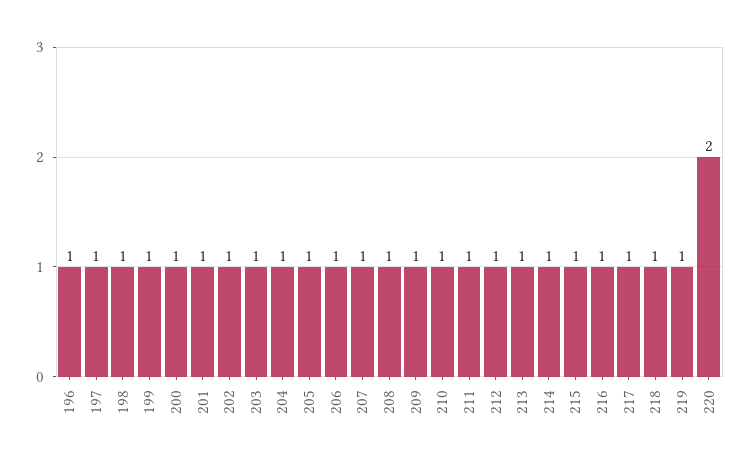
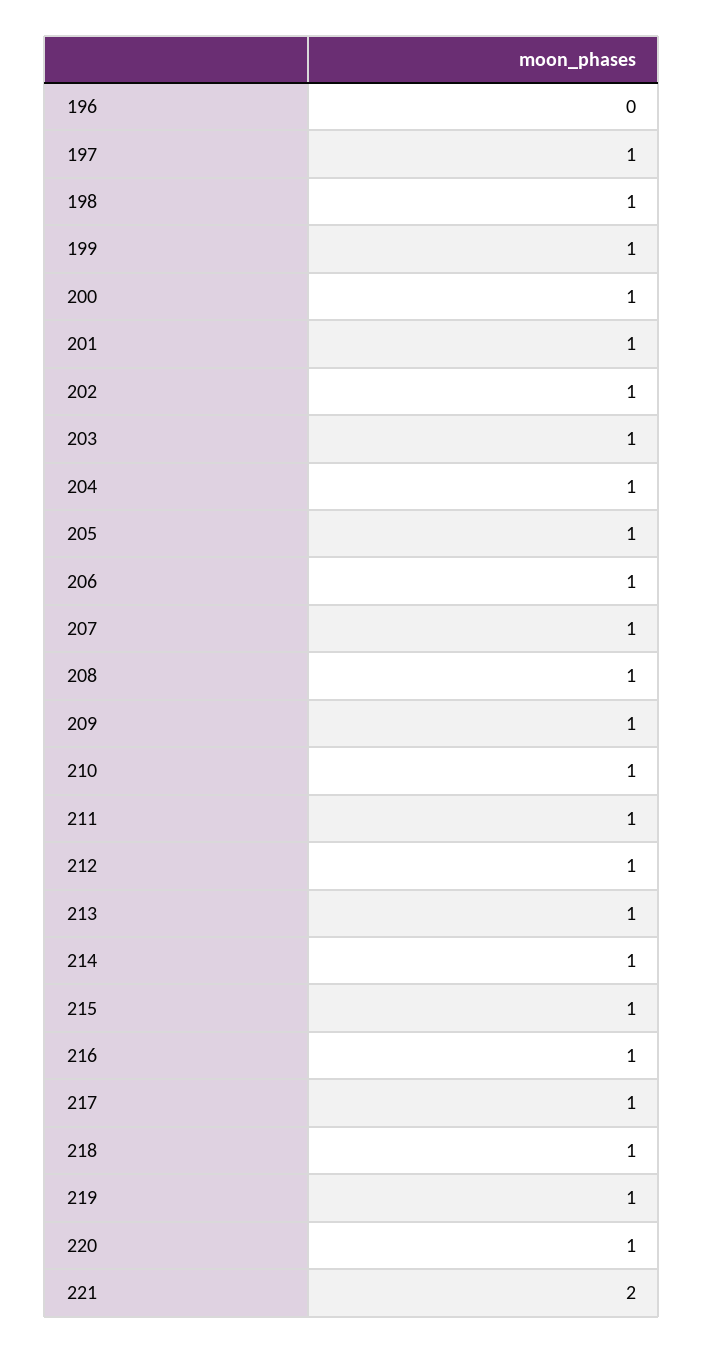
196: 1 -> 0
220: 2 -> 1
221: none -> 2

